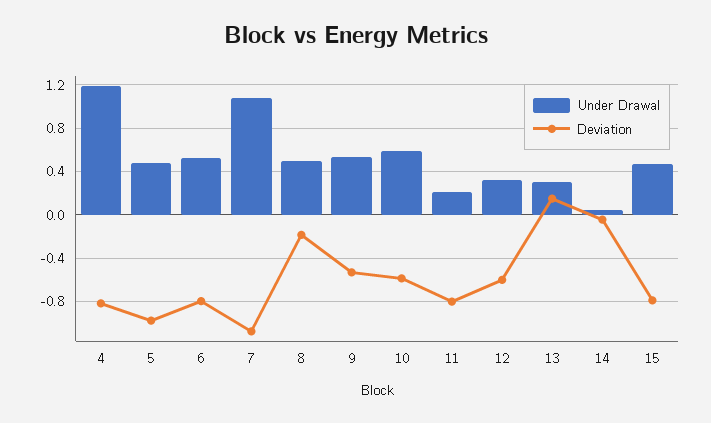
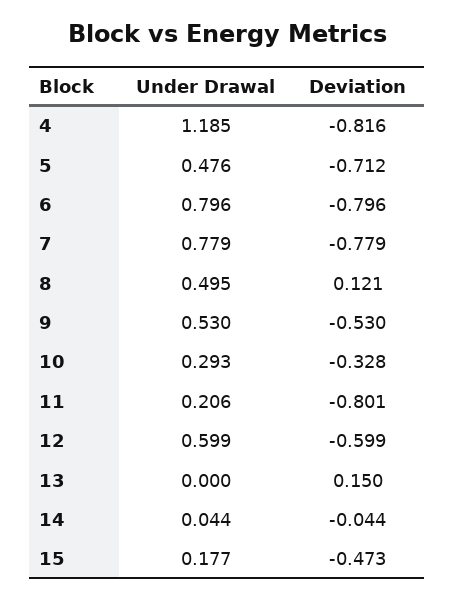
Deviation, 5: -1 -> -0.712
Under Drawal, 6: 0.5 -> 0.796
Under Drawal, 7: 1.1 -> 0.779
Deviation, 7: -1.1 -> -0.779
Deviation, 8: -0.2 -> 0.121
Under Drawal, 10: 0.6 -> 0.293
Deviation, 10: -0.6 -> -0.328
Under Drawal, 12: 0.3 -> 0.599
Under Drawal, 13: 0.3 -> 0
Under Drawal, 15: 0.5 -> 0.177
Deviation, 15: -0.8 -> -0.473

